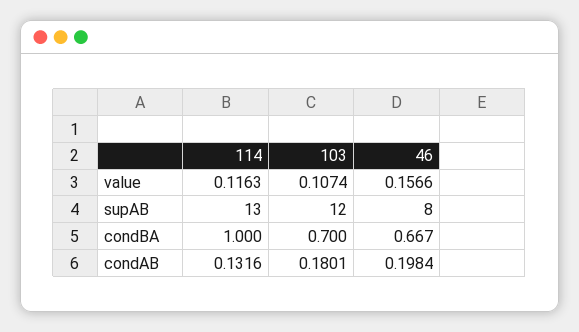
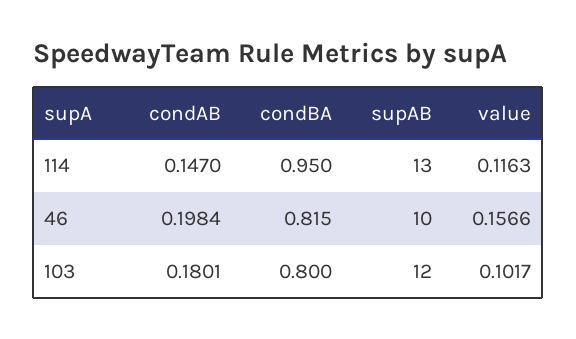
103, value: 0.1074 -> 0.1017
46, supAB: 8 -> 10
114, condBA: 1 -> 0.95
103, condBA: 0.7 -> 0.8
46, condBA: 0.667 -> 0.815
114, condAB: 0.1316 -> 0.147

